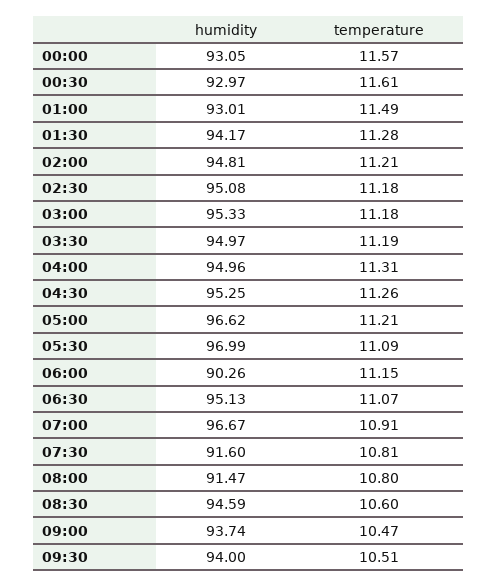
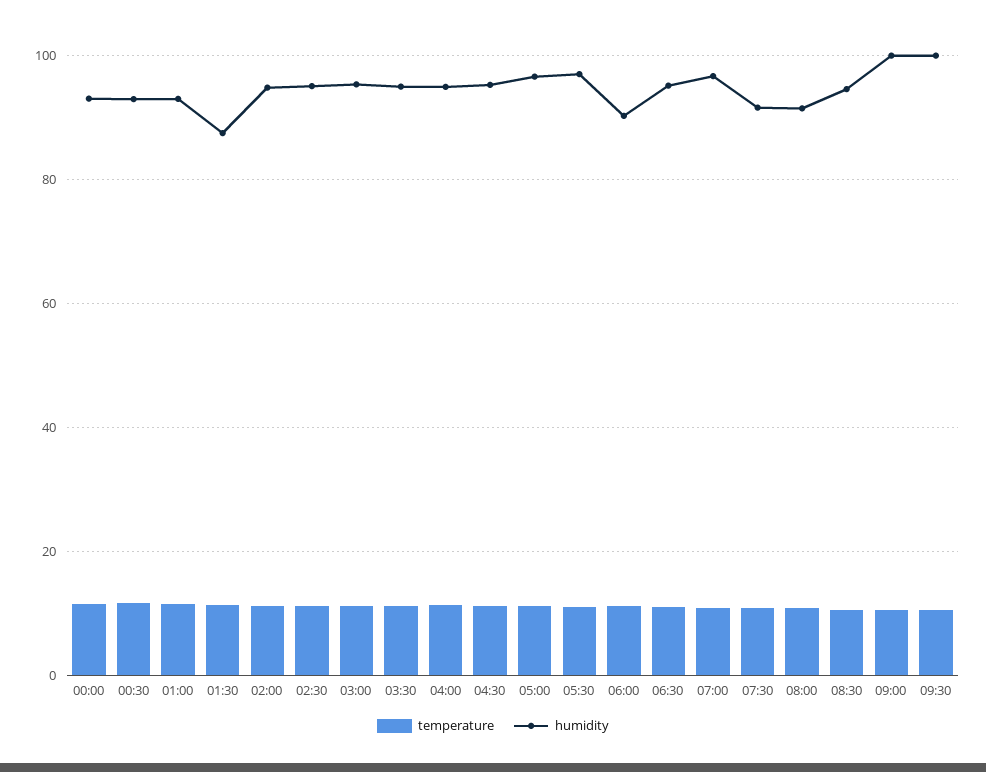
humidity, 01:30: 94.17 -> 88
humidity, 09:00: 93.74 -> 100
humidity, 09:30: 94 -> 100

